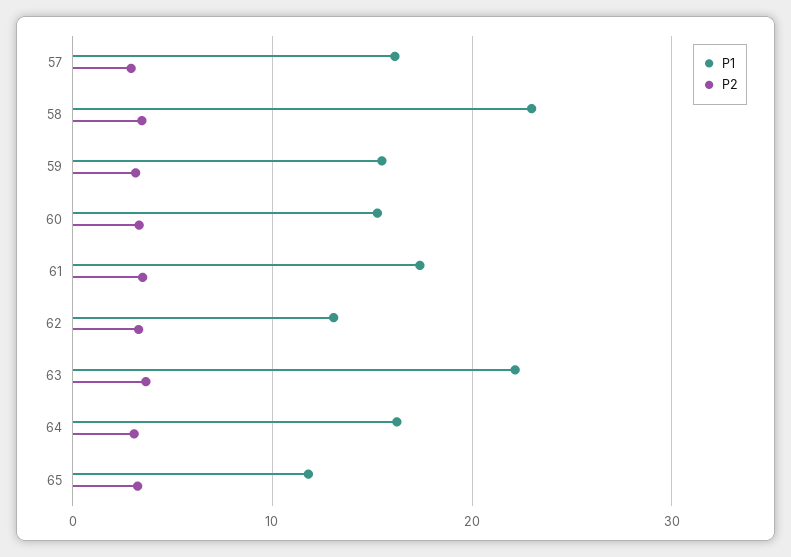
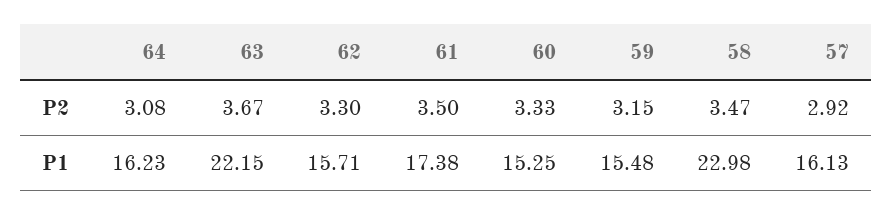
P1, 62: 13 -> 15.71
P1, 65: 12 -> none
P2, 65: 3 -> none

